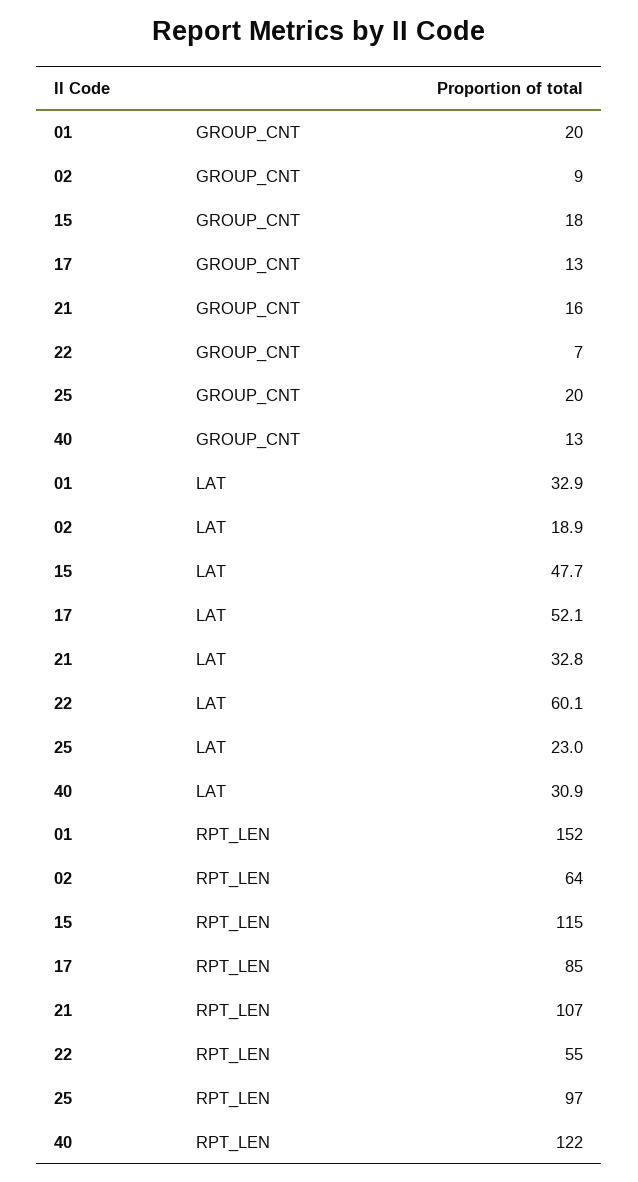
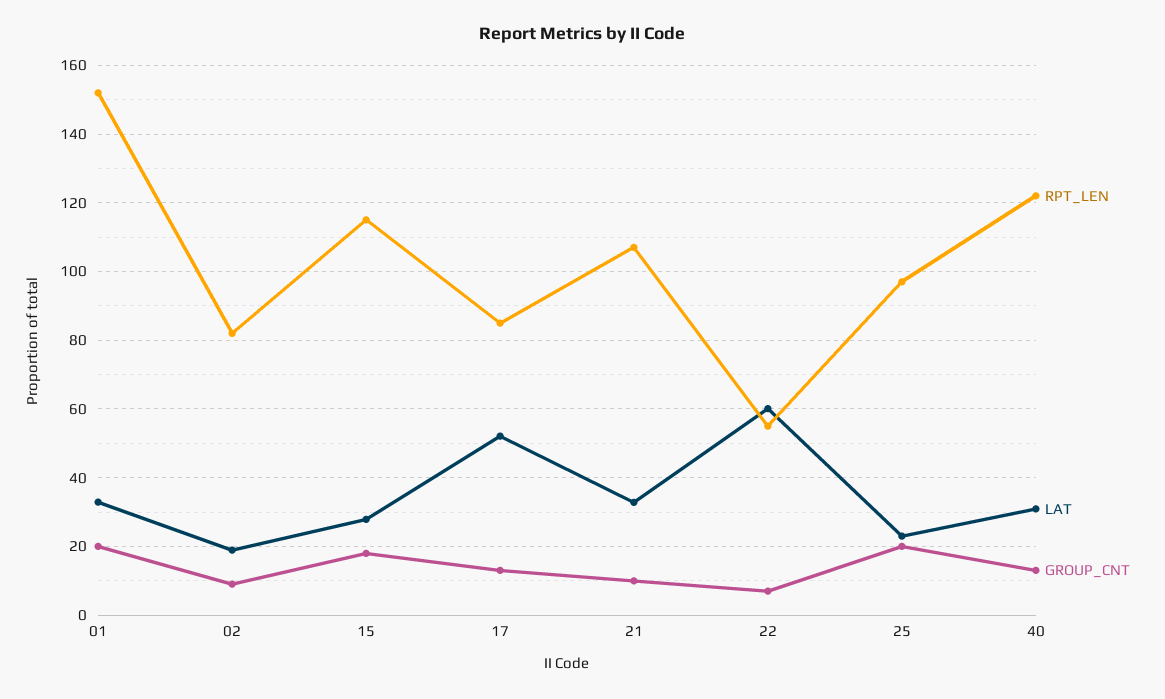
GROUP_CNT, 21: 16 -> 10
LAT, 15: 47.7 -> 28
RPT_LEN, 02: 64 -> 82

